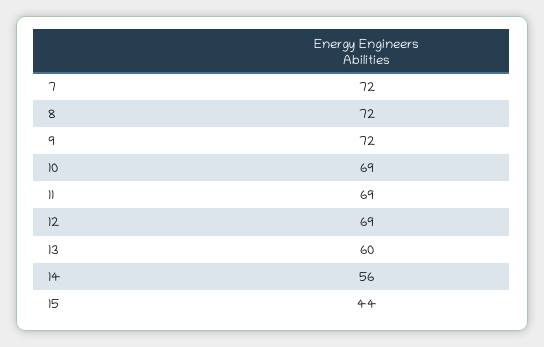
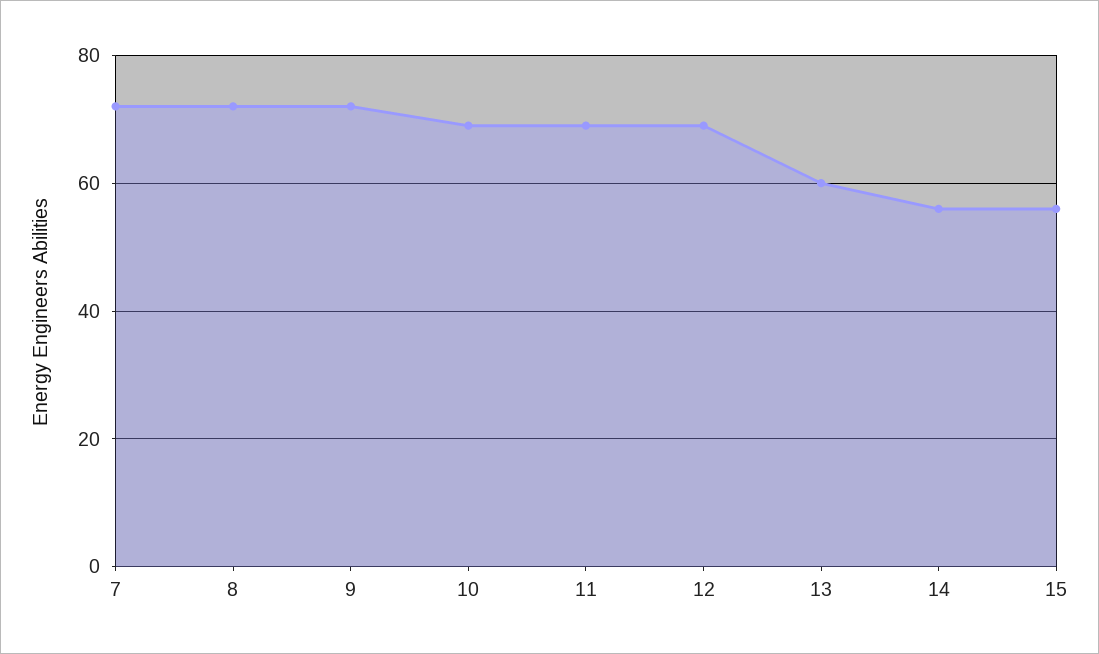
15: 44 -> 55

